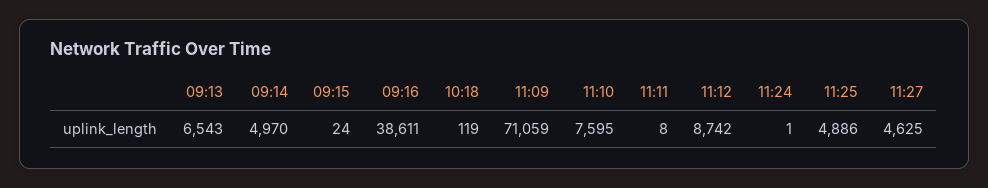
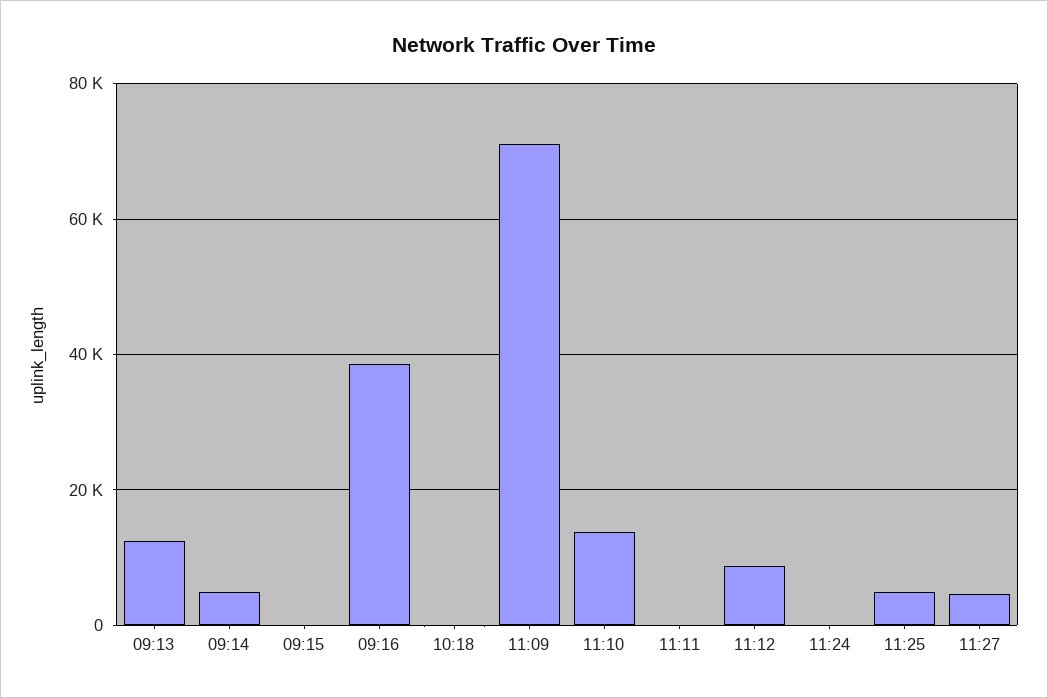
09:13: 6543 -> 12000
11:10: 7595 -> 14000

